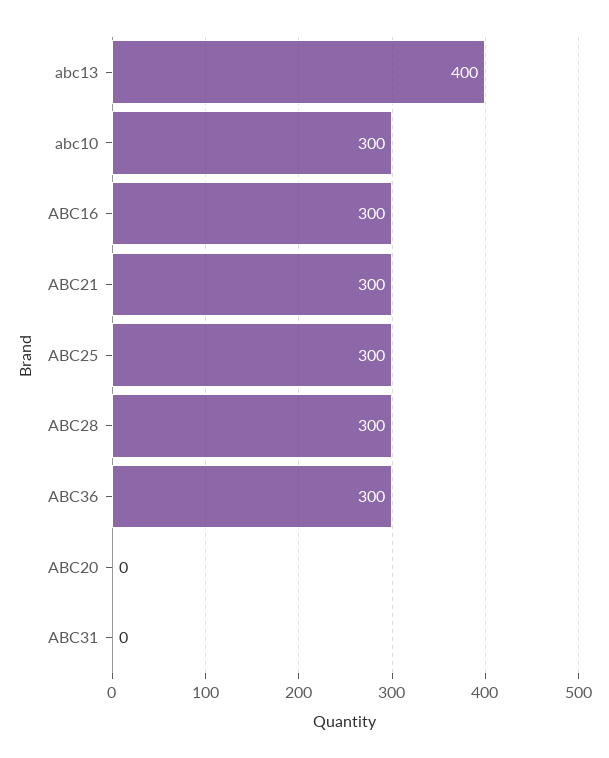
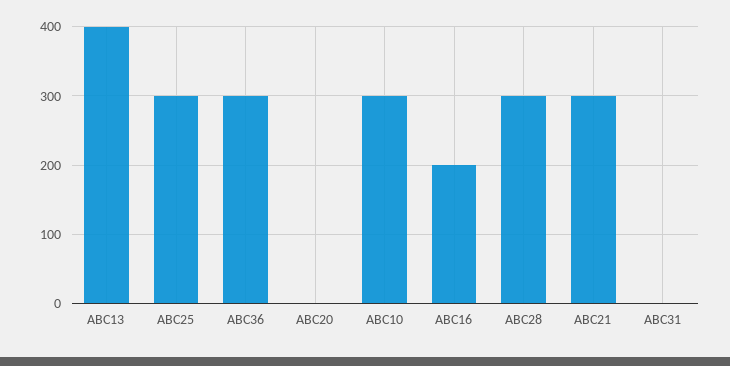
ABC16: 300 -> 200

